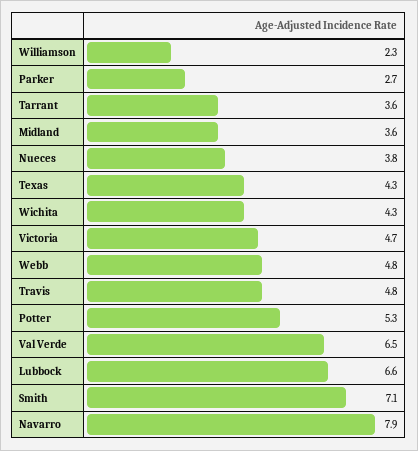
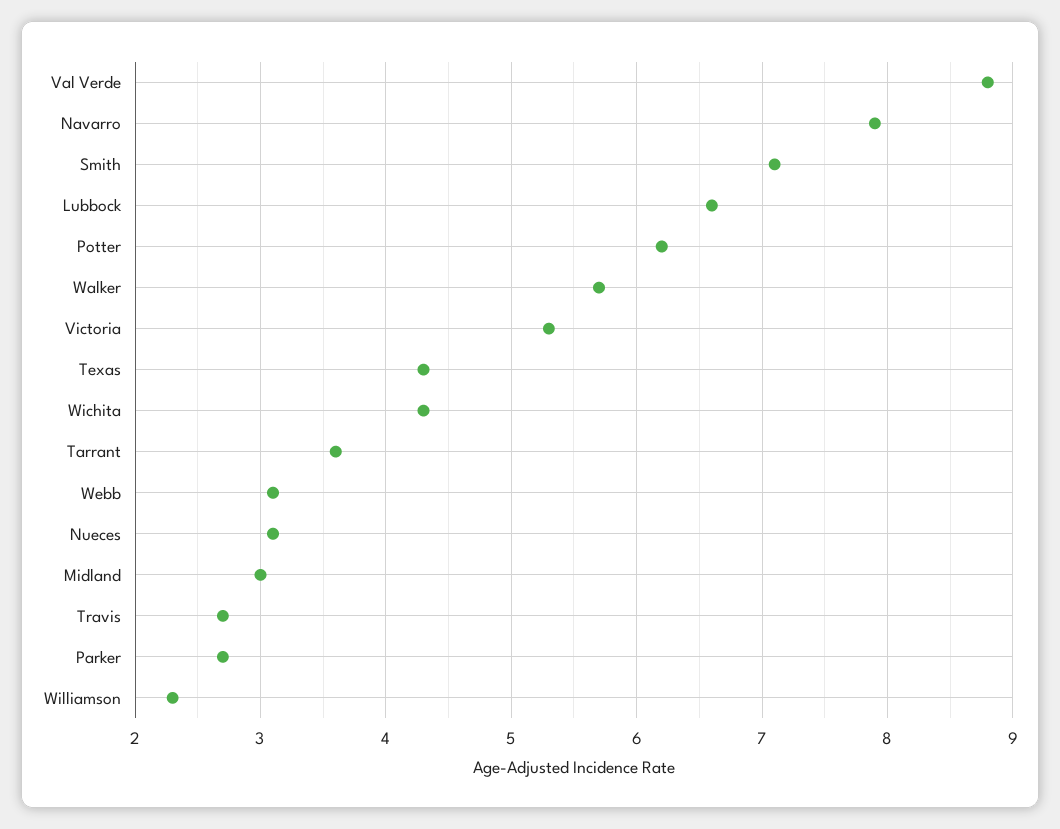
Midland: 3.6 -> 3
Nueces: 3.8 -> 3.1
Victoria: 4.7 -> 5.3
Webb: 4.8 -> 3.1
Travis: 4.8 -> 2.7
Potter: 5.3 -> 6.2
Val Verde: 6.5 -> 8.8
Walker: none -> 5.7

